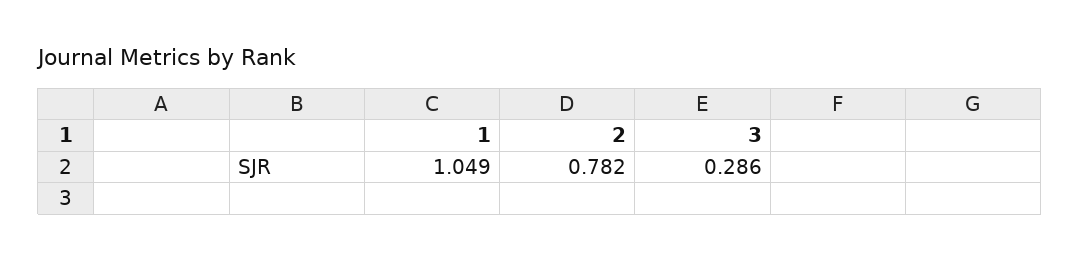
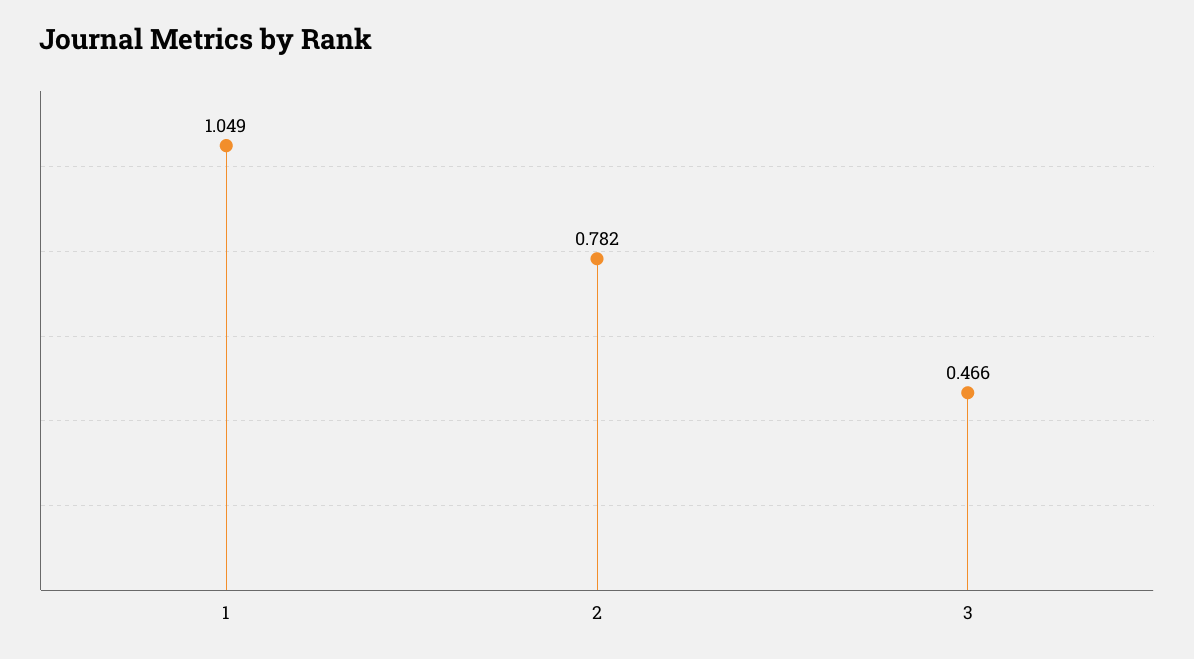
3: 0.286 -> 0.466

